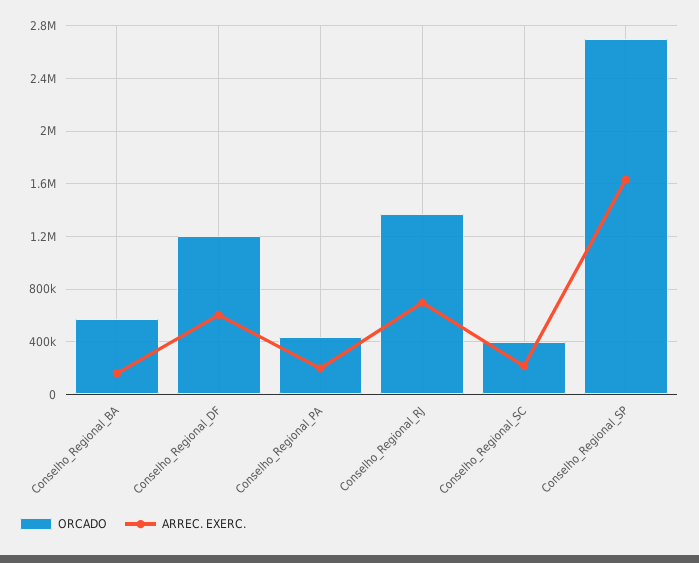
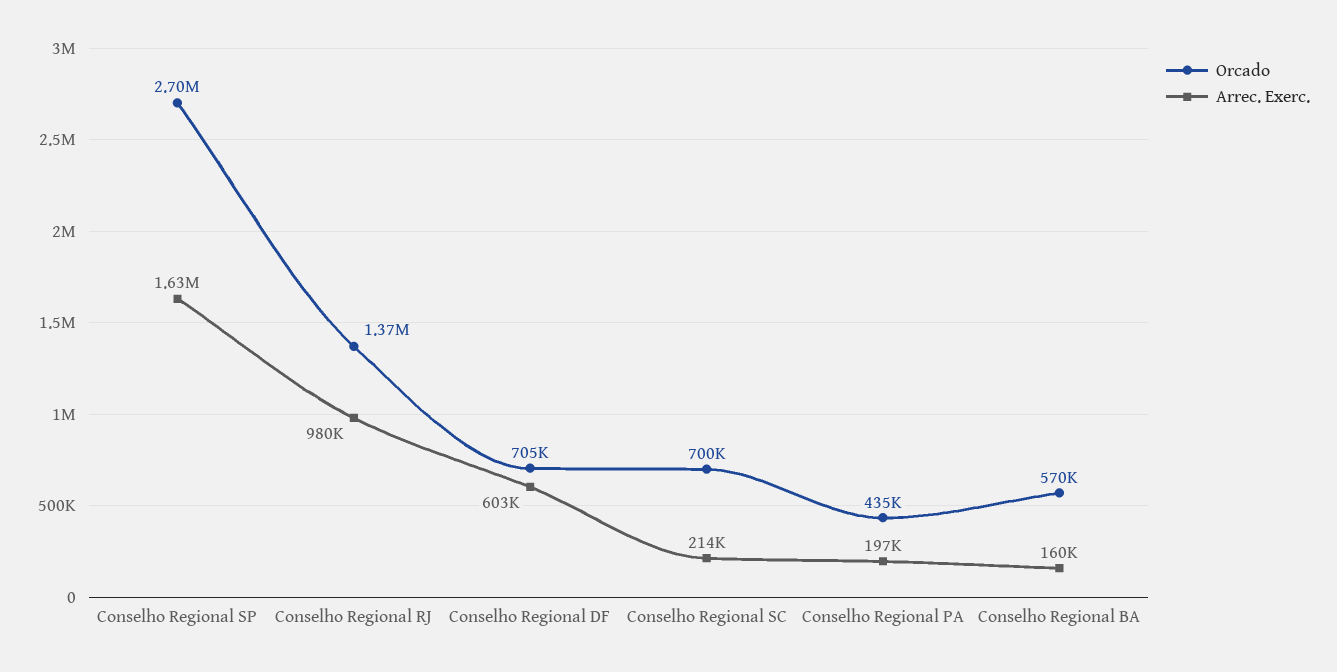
ORCADO, Conselho_Regional_DF: 1200000 -> 705000
ARREC. EXERC., Conselho_Regional_RJ: 700000 -> 980000
ORCADO, Conselho_Regional_SC: 400000 -> 700000

